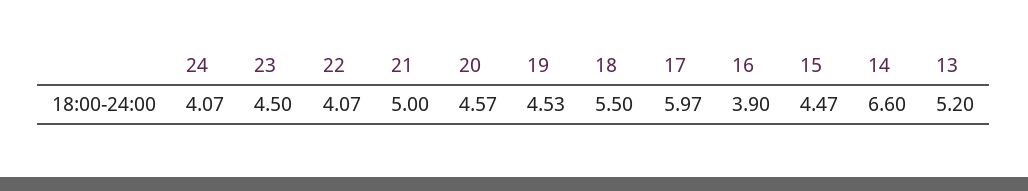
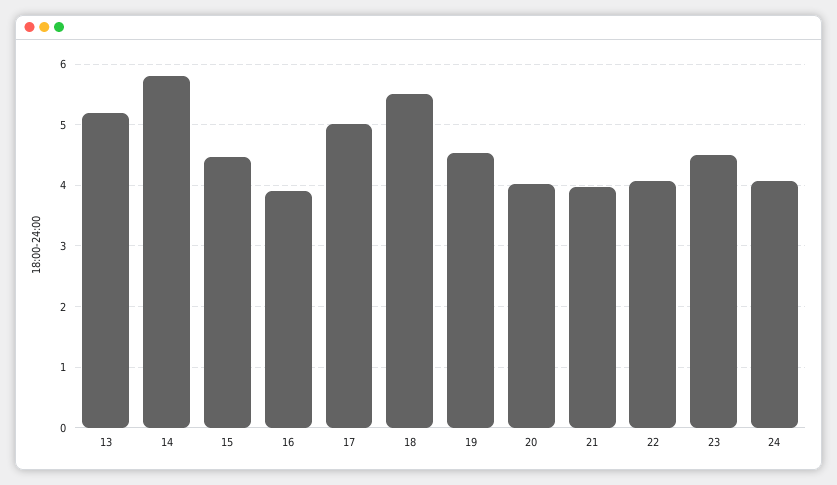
21: 5 -> 4
20: 4.57 -> 4
17: 5.97 -> 5
14: 6.6 -> 5.8

